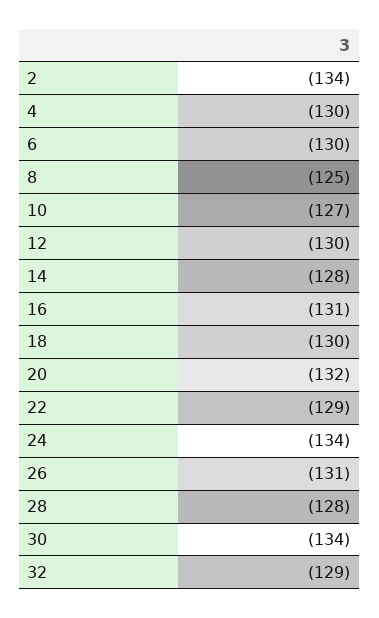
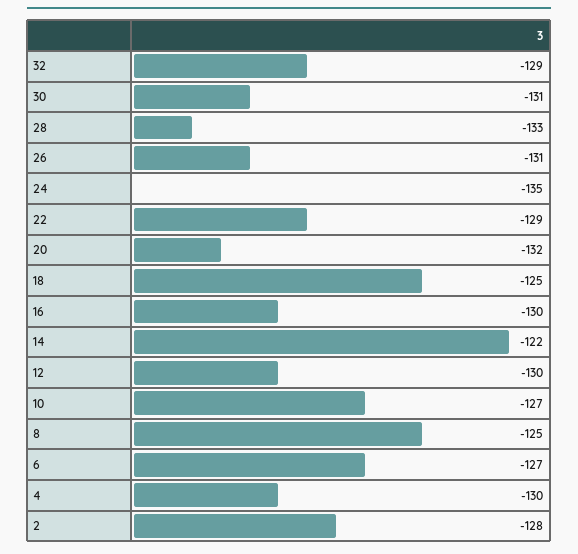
2: -134 -> -128
6: -130 -> -127
14: -128 -> -122
16: -131 -> -130
18: -130 -> -125
24: -134 -> -135
28: -128 -> -133
30: -134 -> -131

